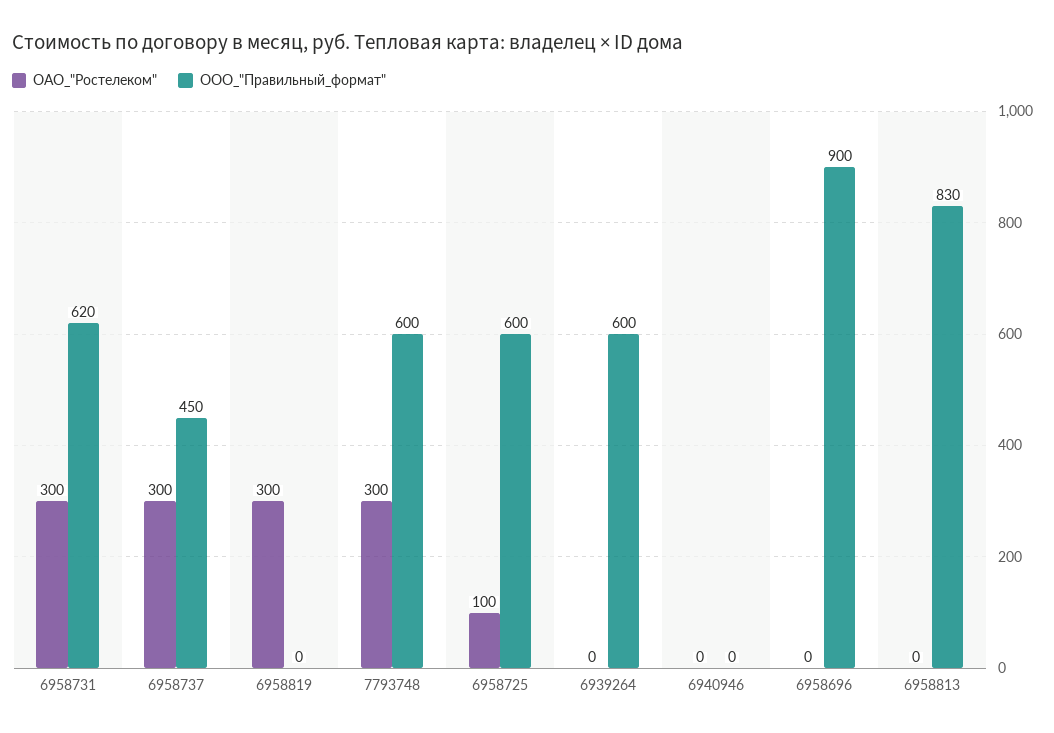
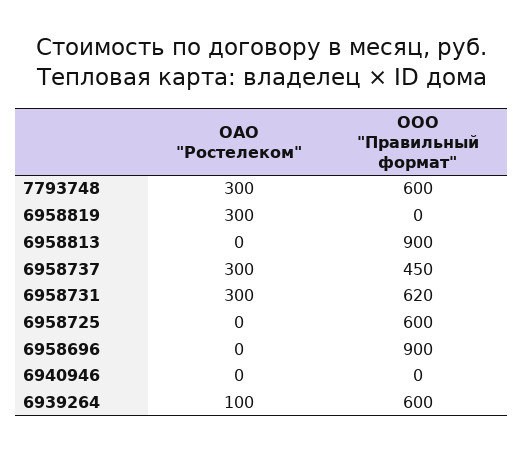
ОАО_"Ростелеком", 6958725: 100 -> 0
ОАО_"Ростелеком", 6939264: 0 -> 100
ООО_"Правильный_формат", 6958813: 830 -> 900

